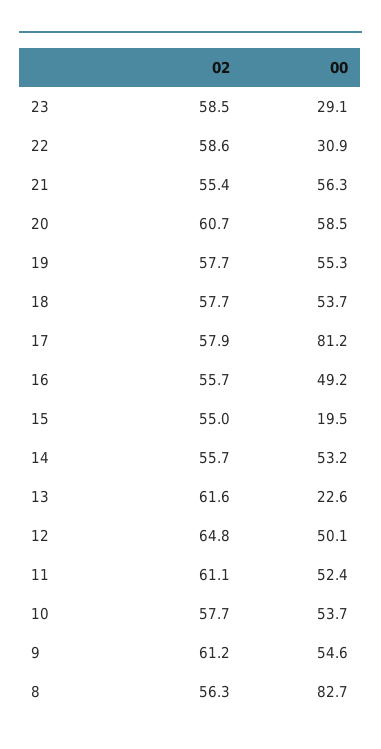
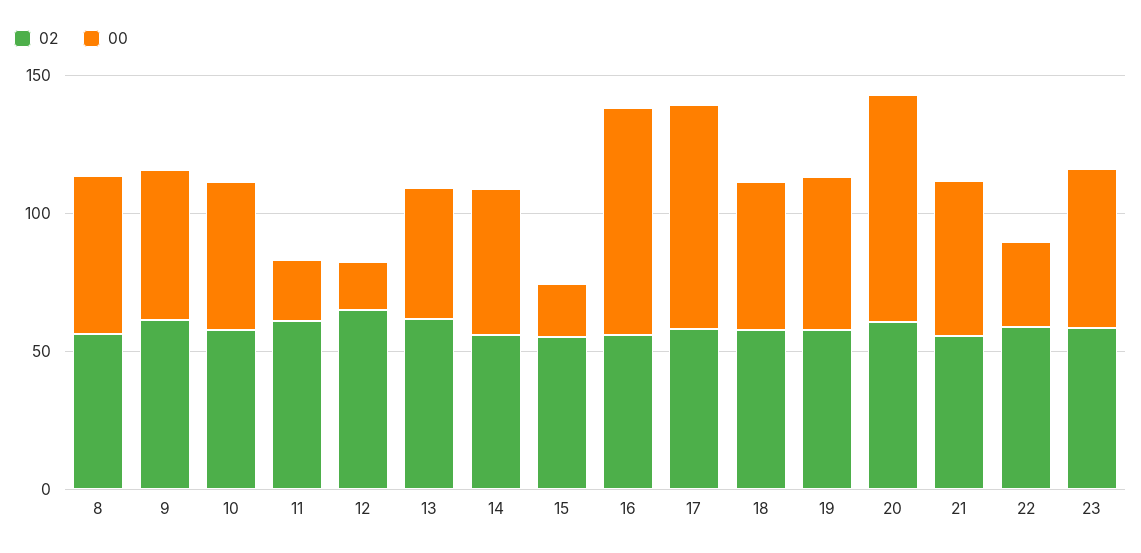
00, 23: 29.1 -> 60
00, 20: 58.5 -> 80
00, 16: 49.2 -> 80
00, 13: 22.6 -> 50
00, 12: 50.1 -> 20
00, 11: 52.4 -> 20
00, 8: 82.7 -> 60

